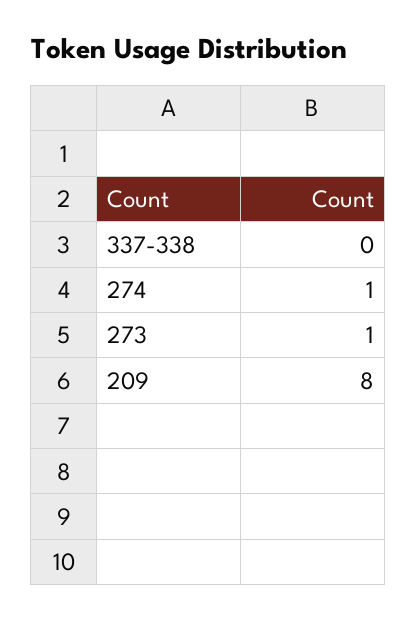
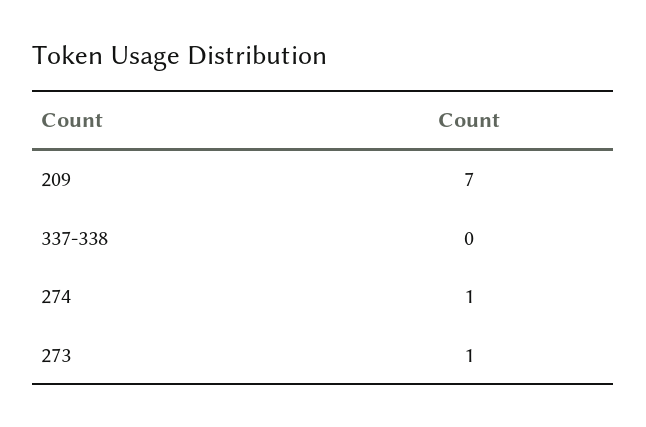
209: 8 -> 7

